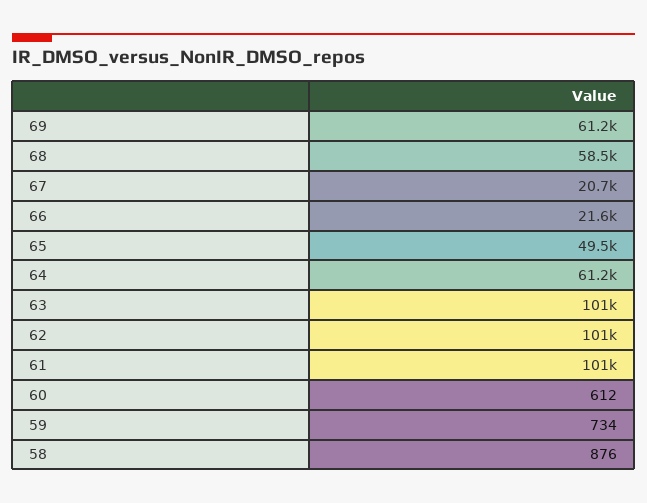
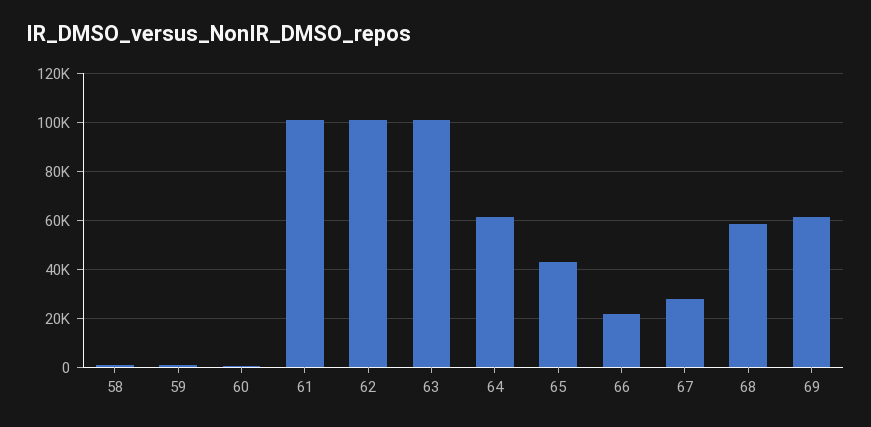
67: 20700 -> 27500
65: 49500 -> 42500

